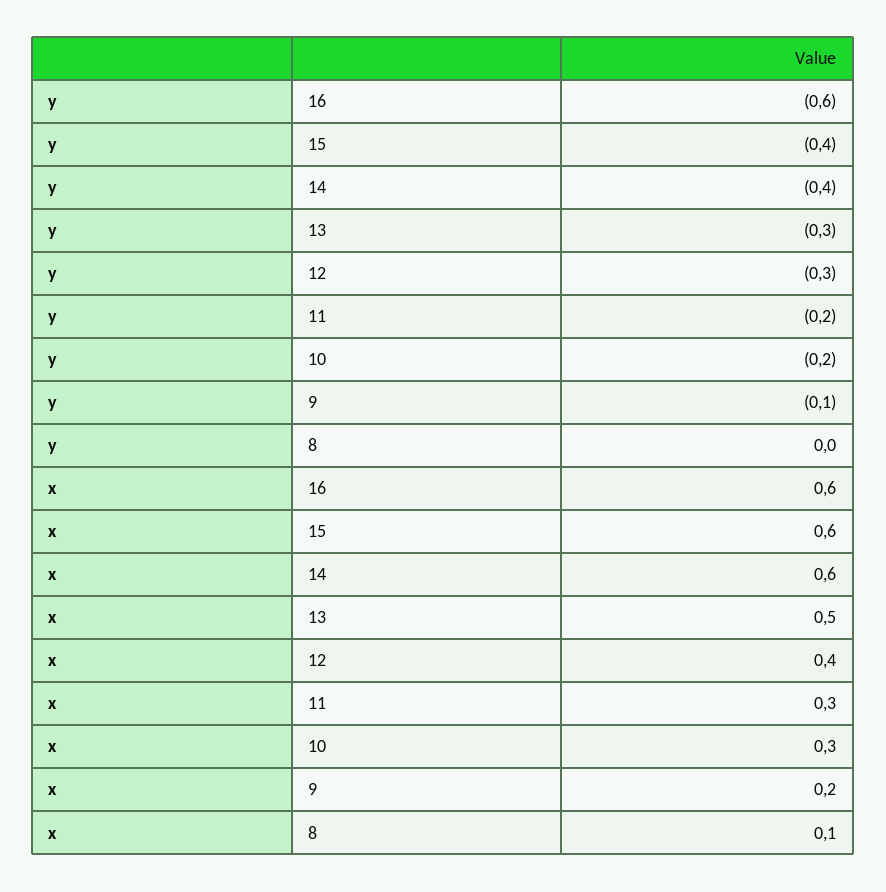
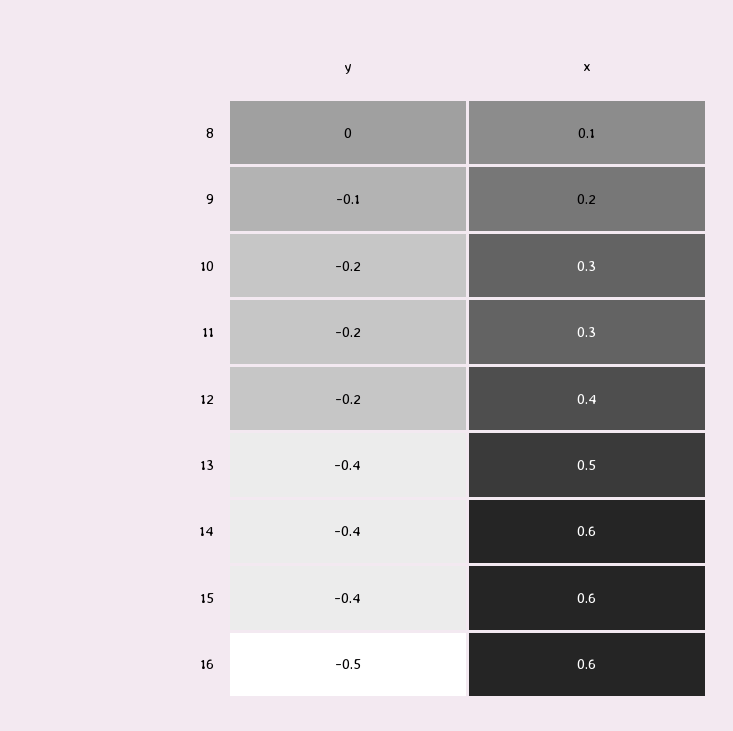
y, 16: -0.6 -> -0.5
y, 13: -0.3 -> -0.4
y, 12: -0.3 -> -0.2

